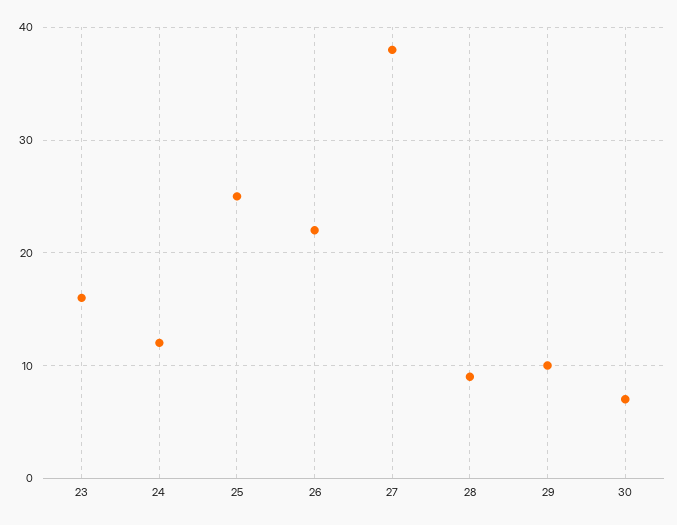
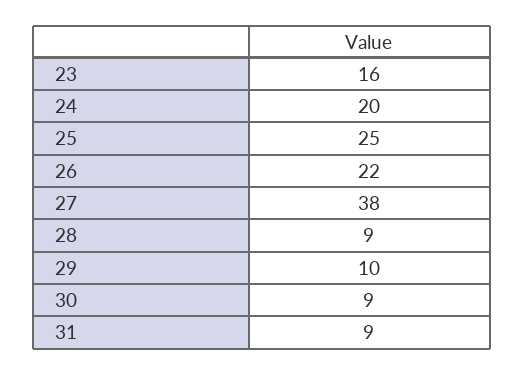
24: 12 -> 20
30: 7 -> 9
31: none -> 9

